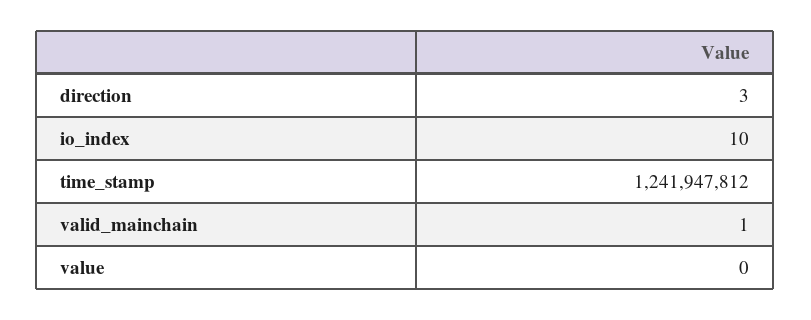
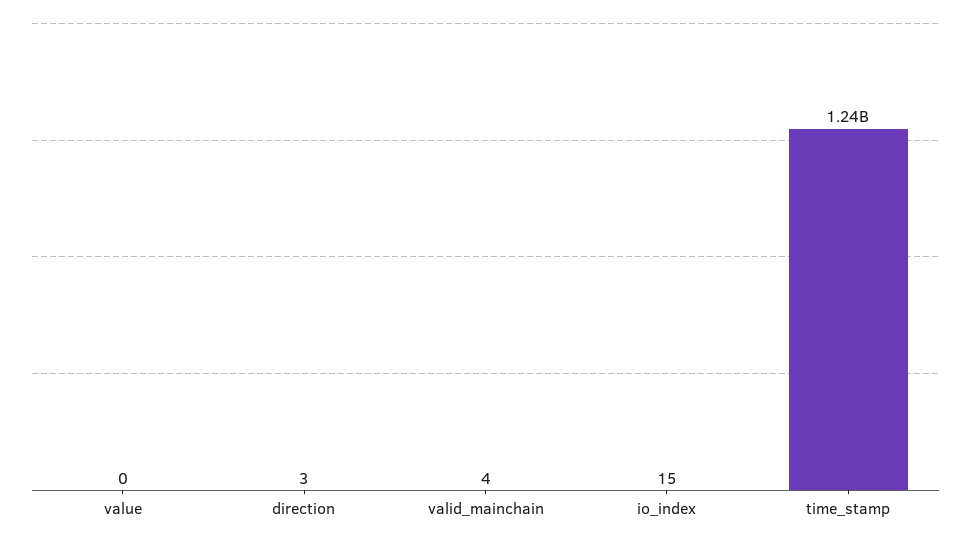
io_index: 10 -> 15
valid_mainchain: 1 -> 4

